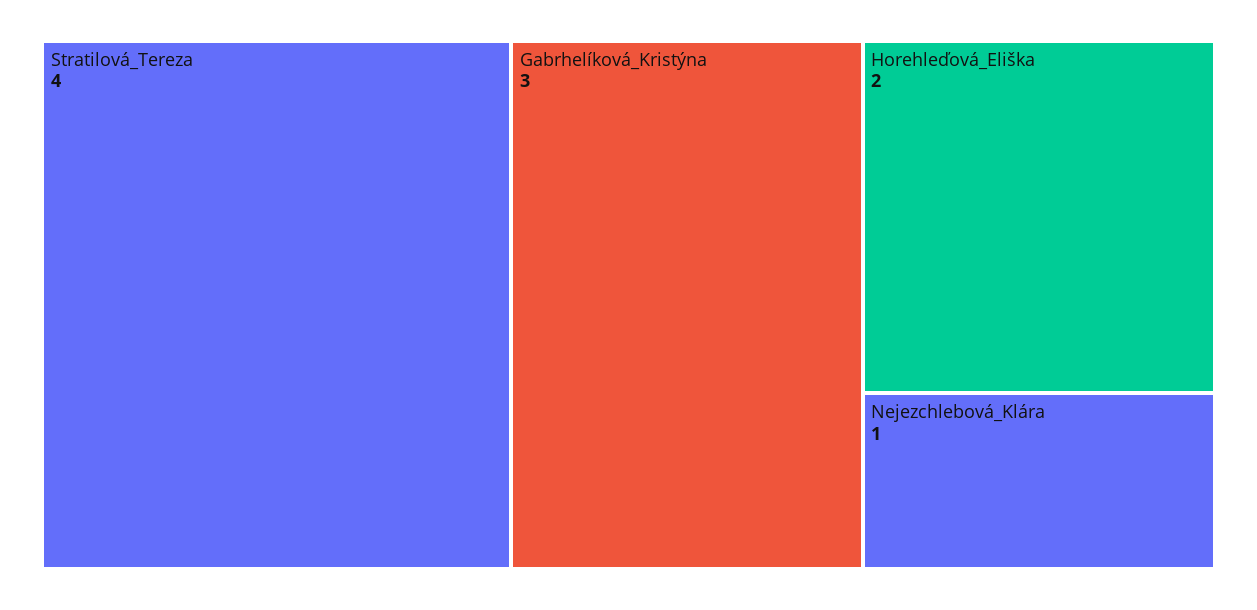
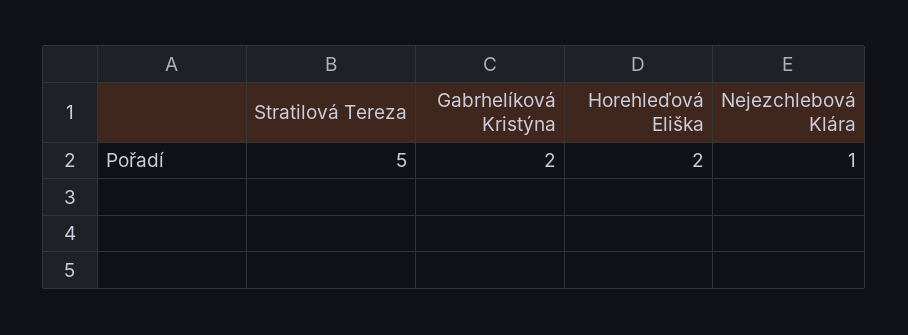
Stratilová_Tereza: 4 -> 5
Gabrhelíková_Kristýna: 3 -> 2

